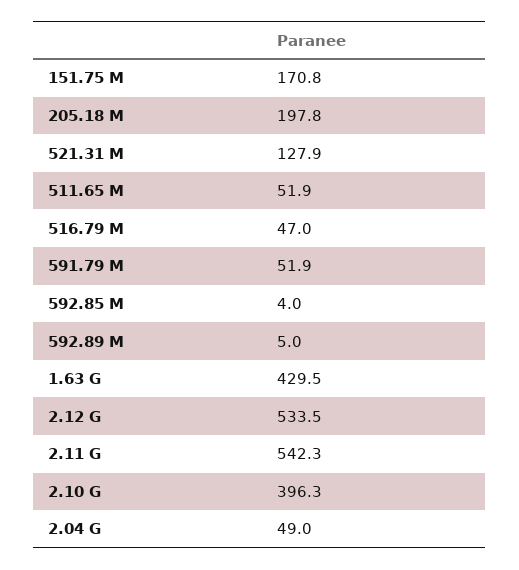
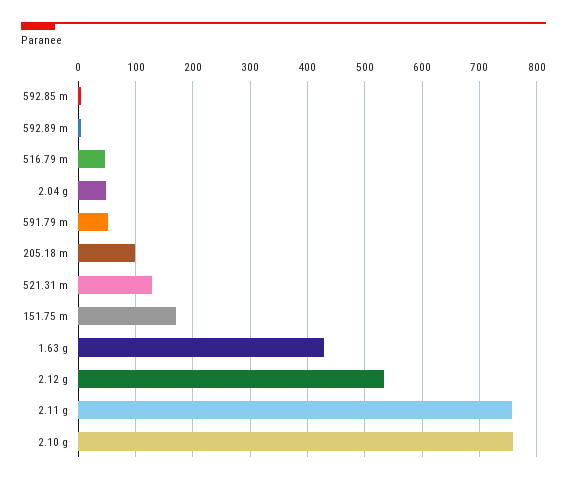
205.18 M: 197.8 -> 100
511.65 M: 51.9 -> none
2.11 G: 542.3 -> 760
2.10 G: 396.3 -> 760

